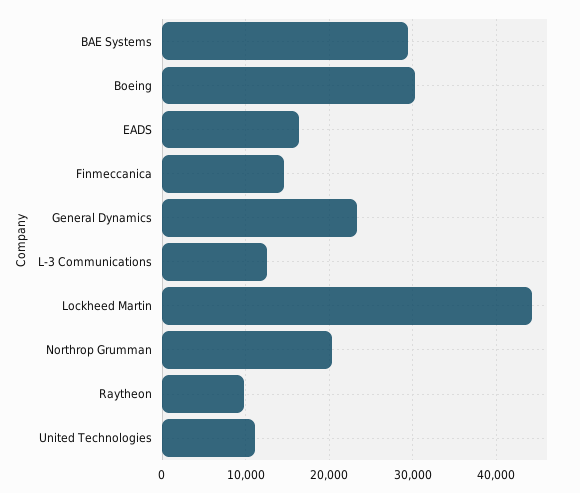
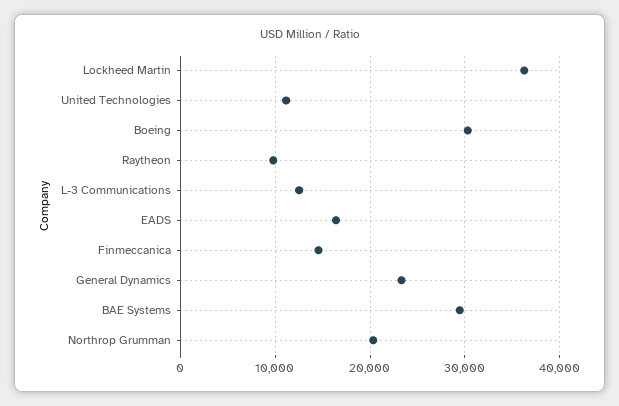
Lockheed Martin: 44000 -> 36000

